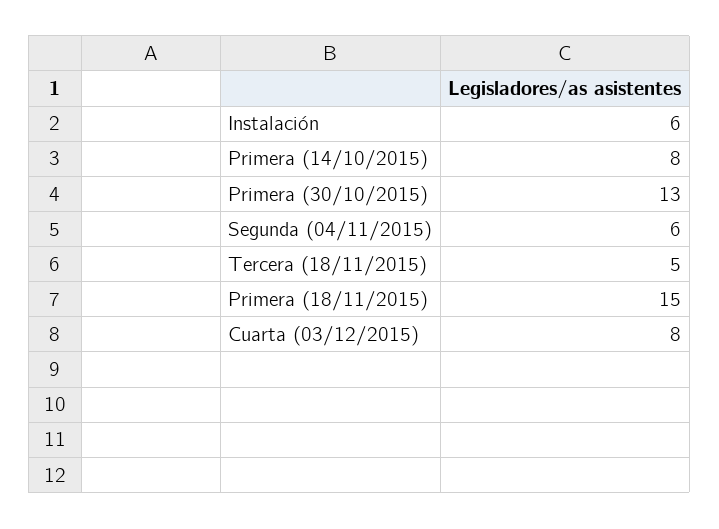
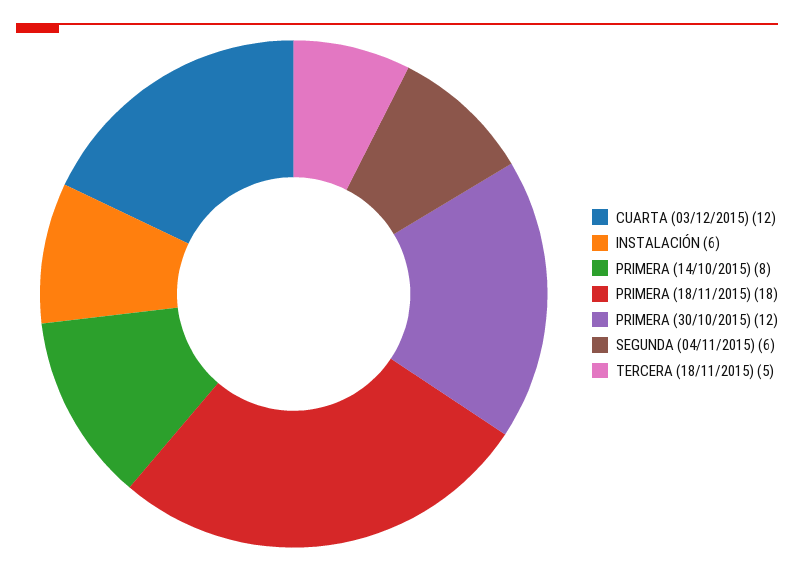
Primera (30/10/2015): 13 -> 12
Primera (18/11/2015): 15 -> 18
Cuarta (03/12/2015): 8 -> 12

